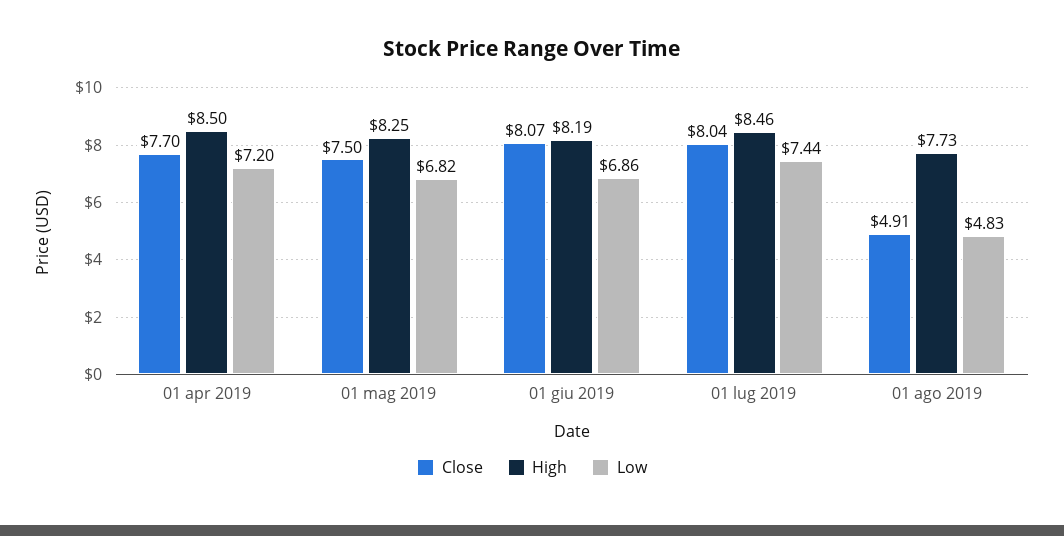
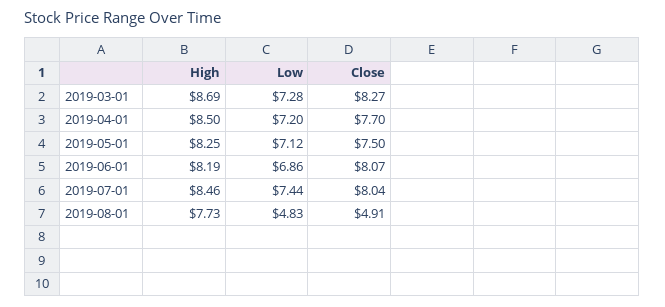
Low, 01 mag 2019: 6.82 -> 7.12
High, 2019-03-01: none -> 8.69
Low, 2019-03-01: none -> 7.28
Close, 2019-03-01: none -> 8.27

